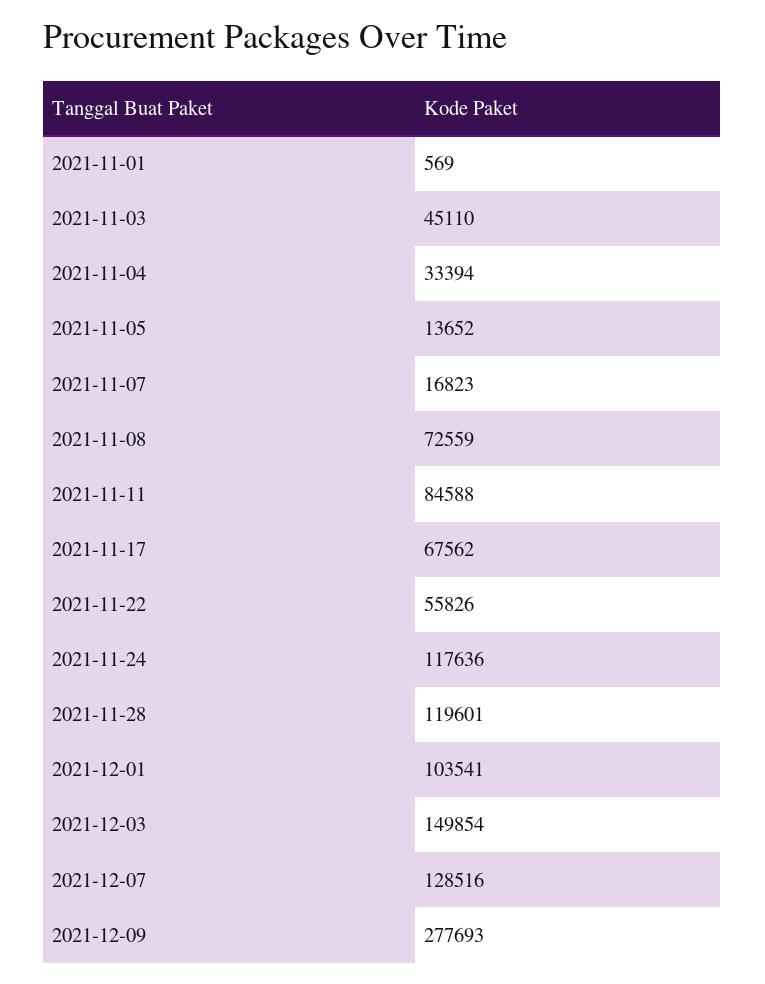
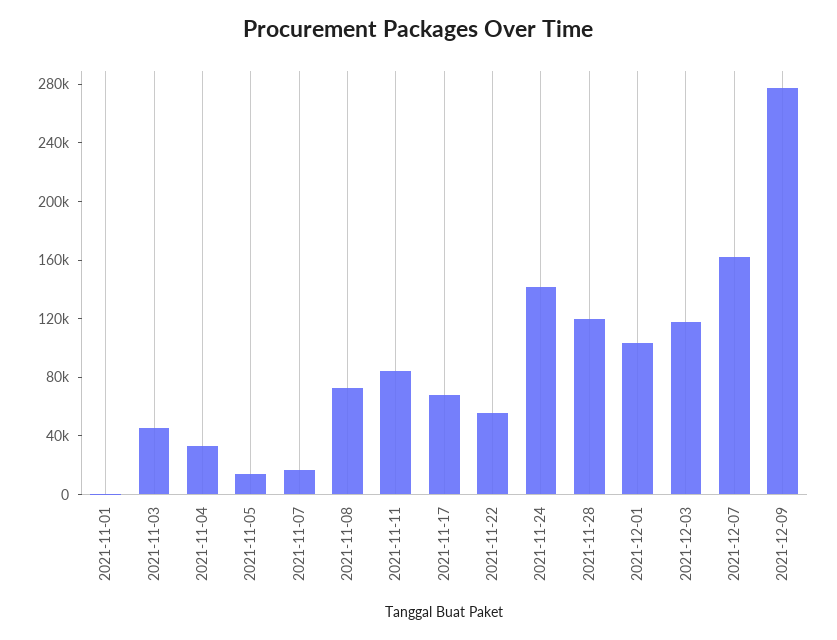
2021-11-24: 117636 -> 140000
2021-12-03: 149854 -> 120000
2021-12-07: 128516 -> 160000

